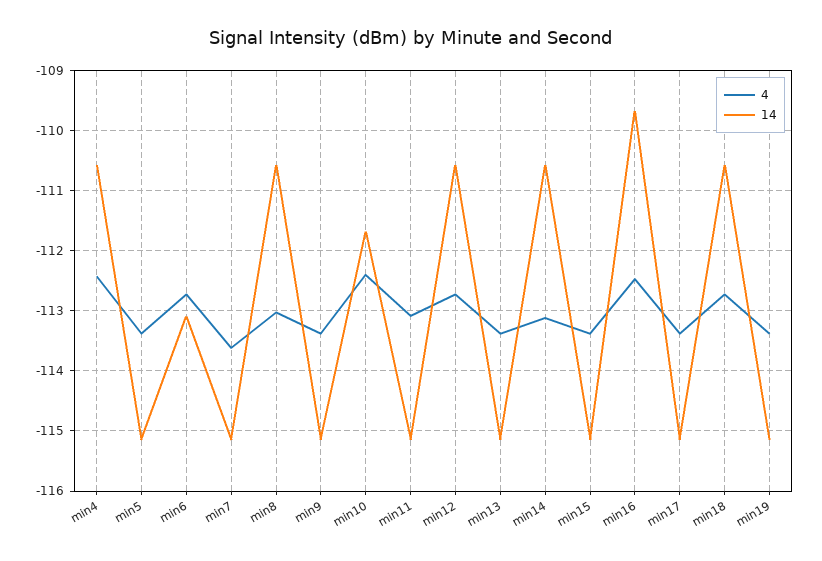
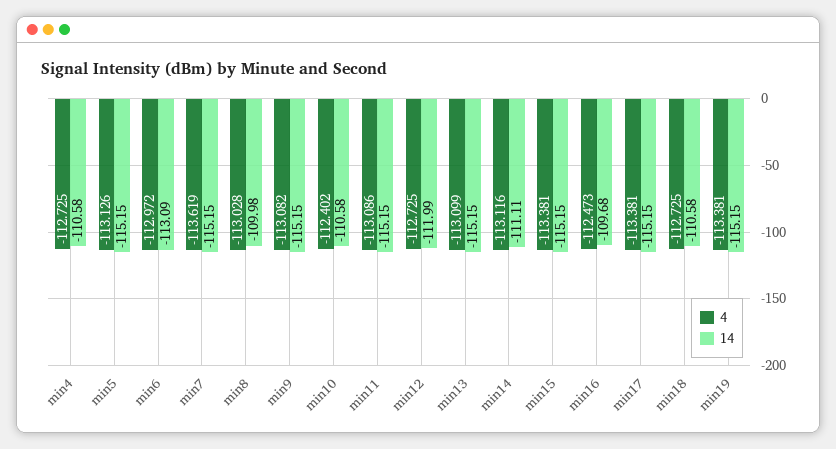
4, min4: -112.4 -> -112.725
4, min5: -113.4 -> -113.126
4, min6: -112.7 -> -112.972
14, min8: -110.6 -> -109.98
4, min9: -113.4 -> -113.082
14, min10: -111.7 -> -110.58
14, min12: -110.6 -> -111.99
4, min13: -113.4 -> -113.099
14, min14: -110.6 -> -111.11

